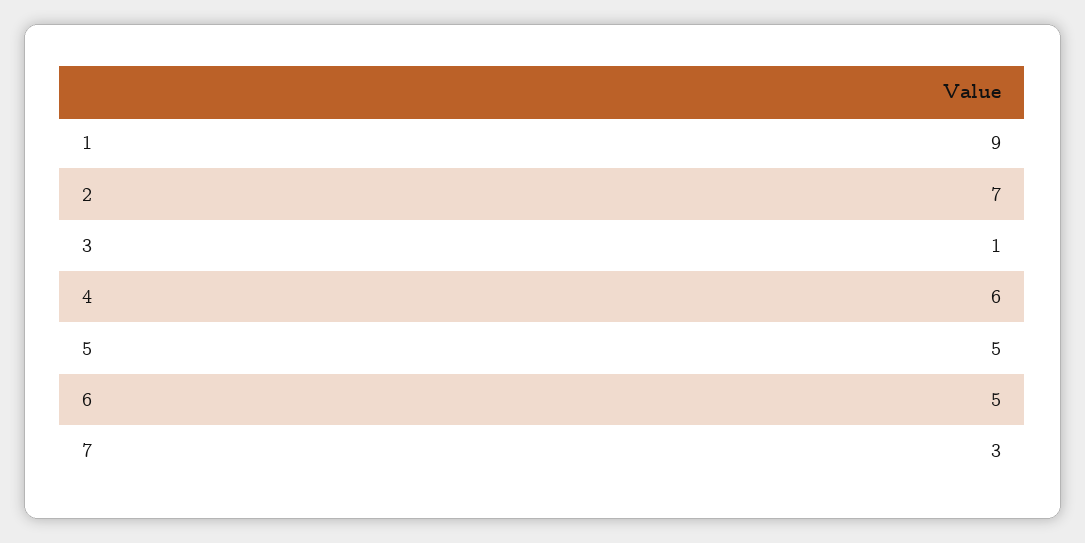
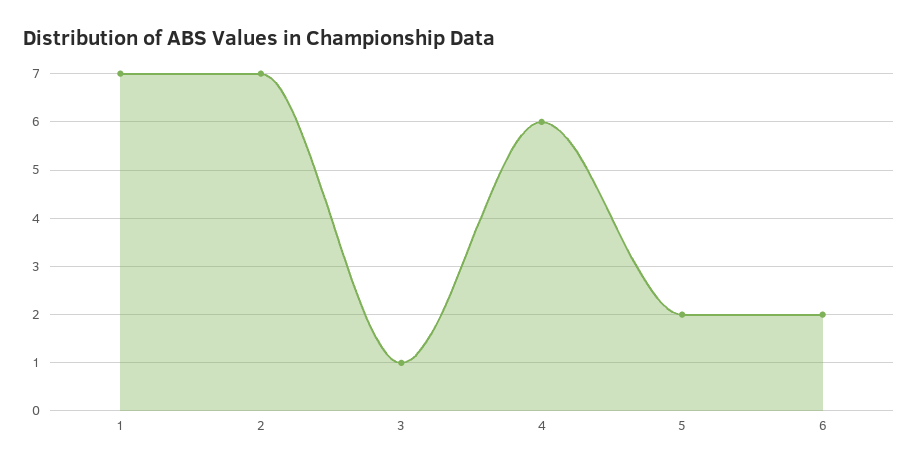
1: 9 -> 7
5: 5 -> 2
6: 5 -> 2
7: 3 -> none

